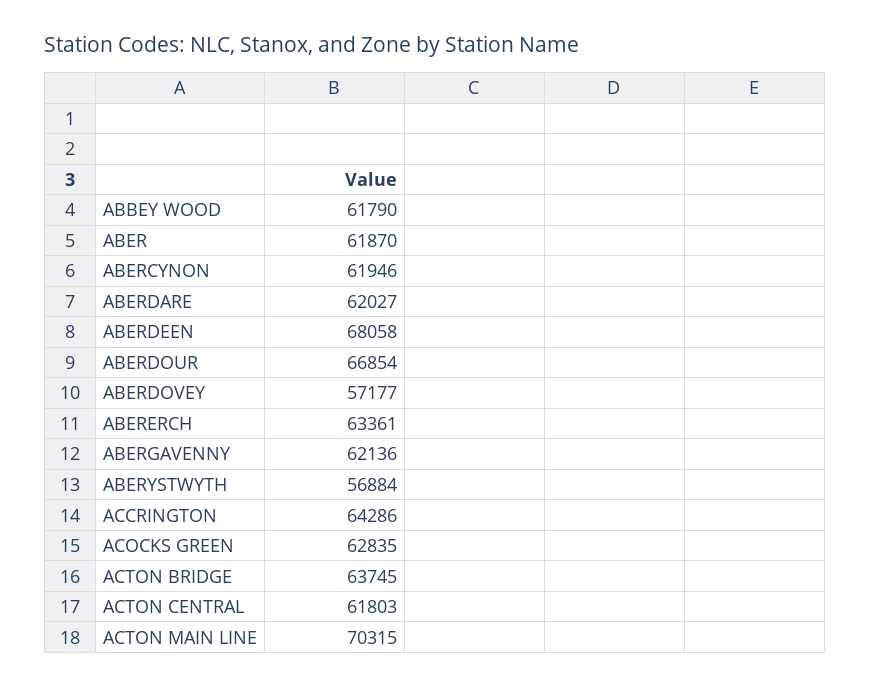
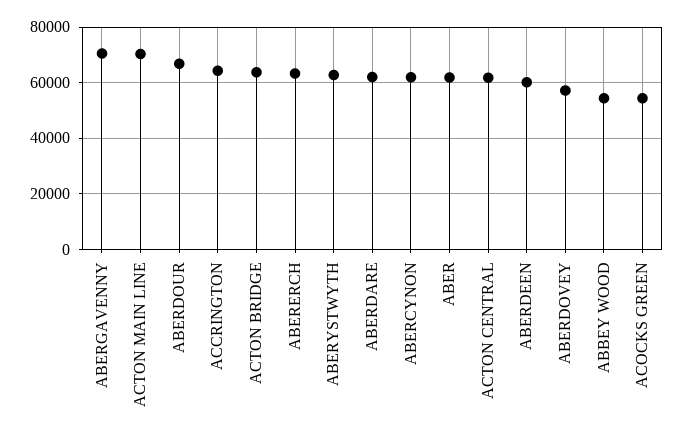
ABBEY WOOD: 61790 -> 55000
ABERDEEN: 68058 -> 60000
ABERGAVENNY: 62136 -> 70000
ABERYSTWYTH: 56884 -> 62500
ACOCKS GREEN: 62835 -> 55000

